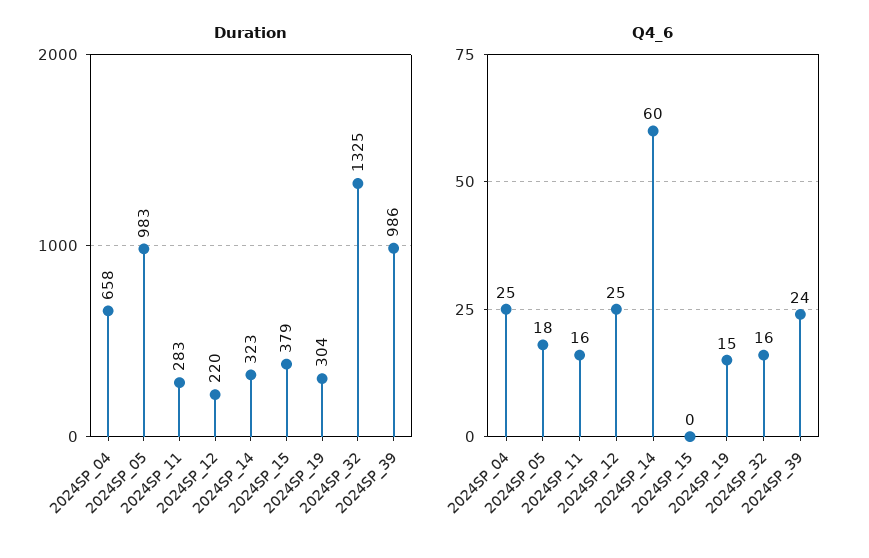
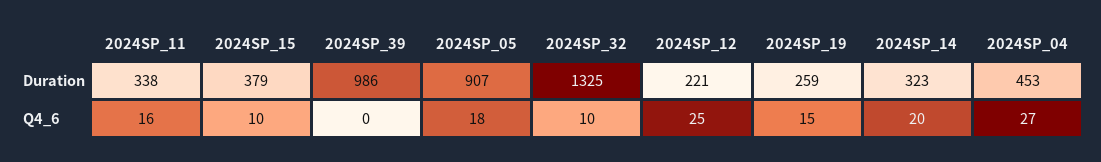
Duration, 2024SP_04: 658 -> 453
Duration, 2024SP_05: 983 -> 907
Duration, 2024SP_11: 283 -> 338
Duration, 2024SP_12: 220 -> 221
Duration, 2024SP_19: 304 -> 259
Q4_6, 2024SP_04: 25 -> 27
Q4_6, 2024SP_14: 60 -> 20
Q4_6, 2024SP_15: 0 -> 10
Q4_6, 2024SP_32: 16 -> 10
Q4_6, 2024SP_39: 24 -> 0

